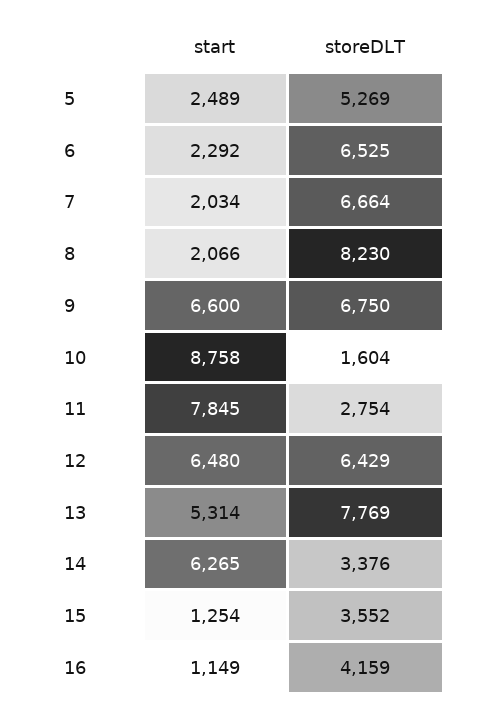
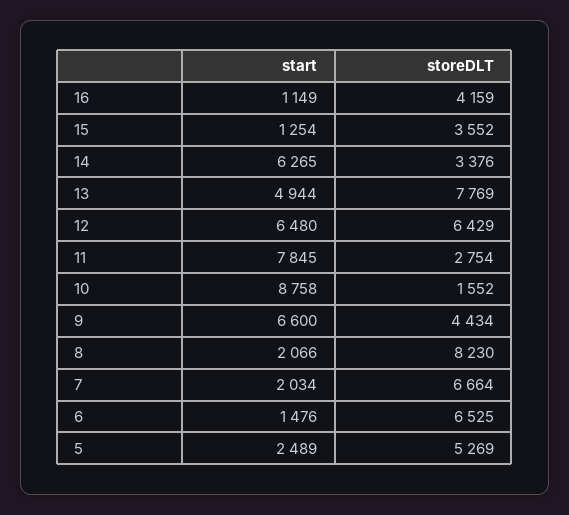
start, 6: 2292 -> 1476
storeDLT, 9: 6750 -> 4434
storeDLT, 10: 1604 -> 1552
start, 13: 5314 -> 4944

